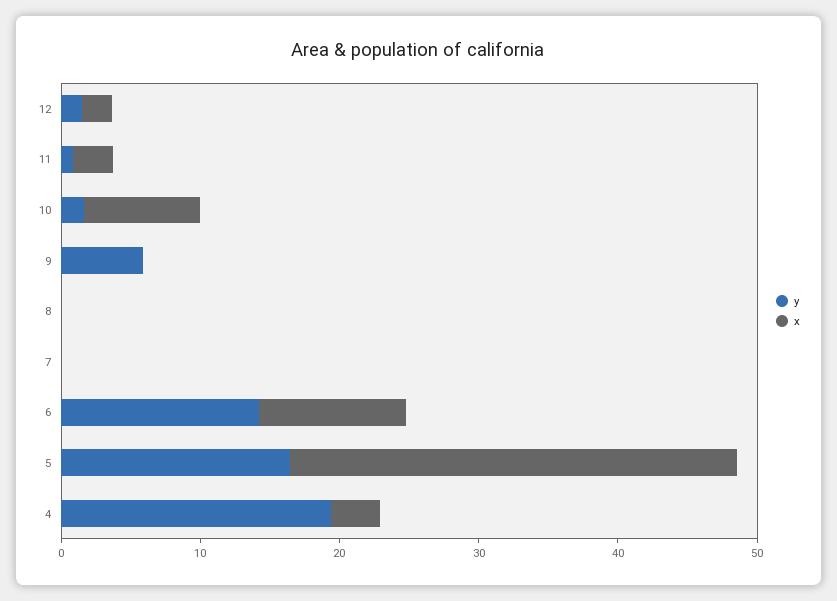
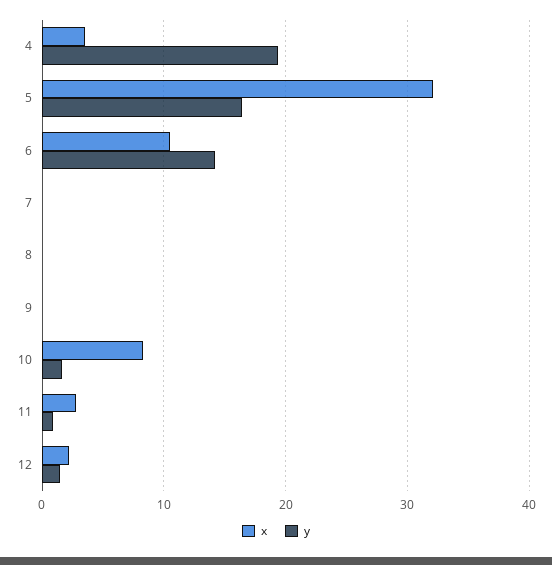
y, 9: 6 -> 0

